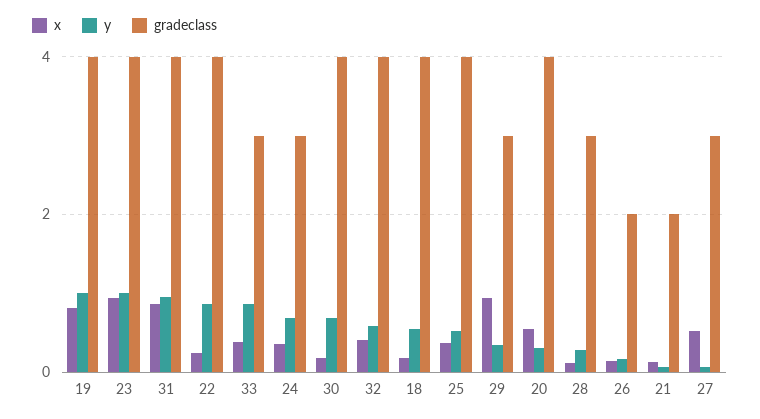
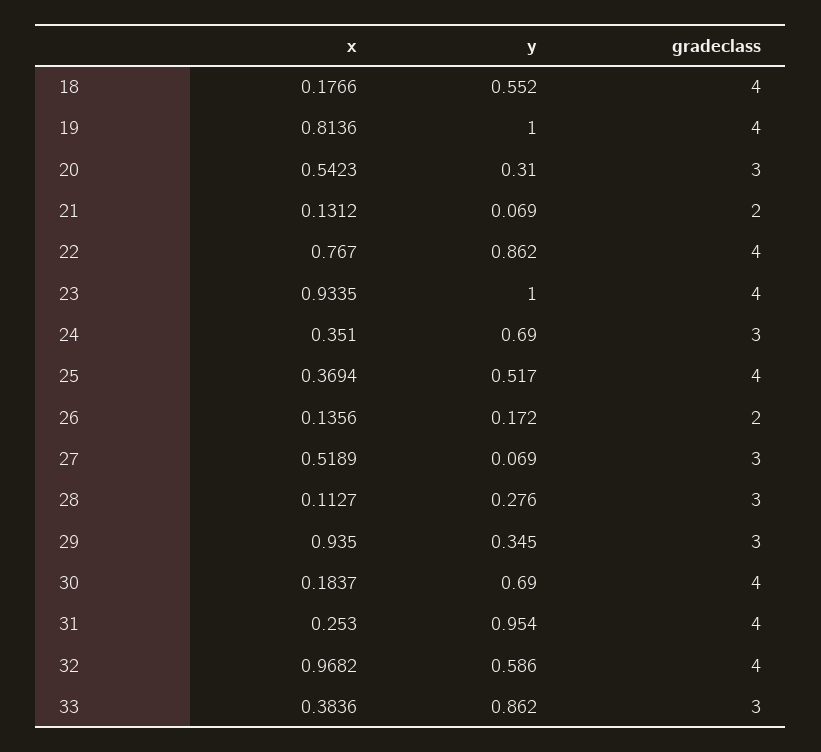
x, 31: 0.8 -> 0.253
x, 22: 0.2 -> 0.767
x, 32: 0.4 -> 0.9682
gradeclass, 20: 4 -> 3

